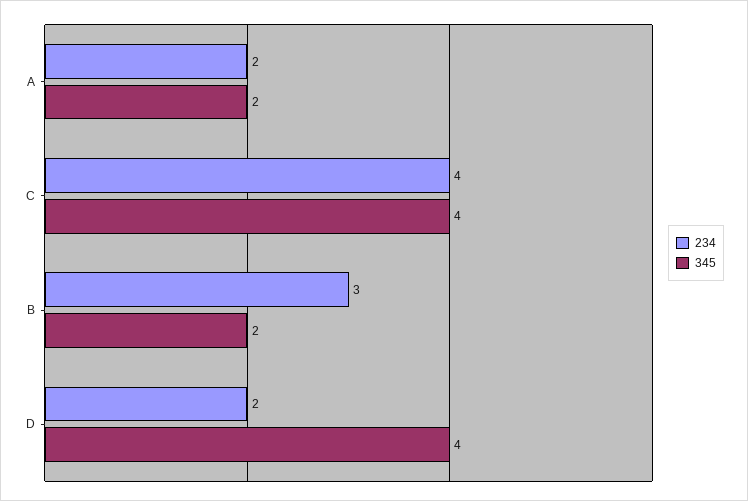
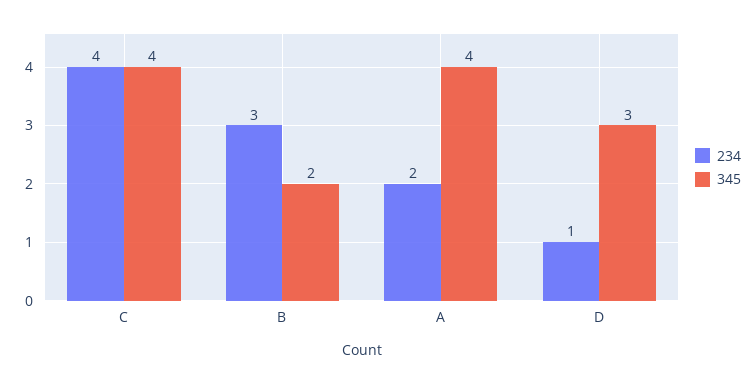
345, A: 2 -> 4
234, D: 2 -> 1
345, D: 4 -> 3

